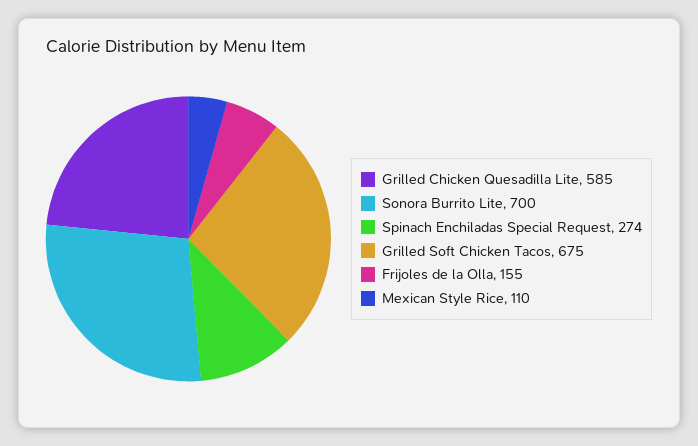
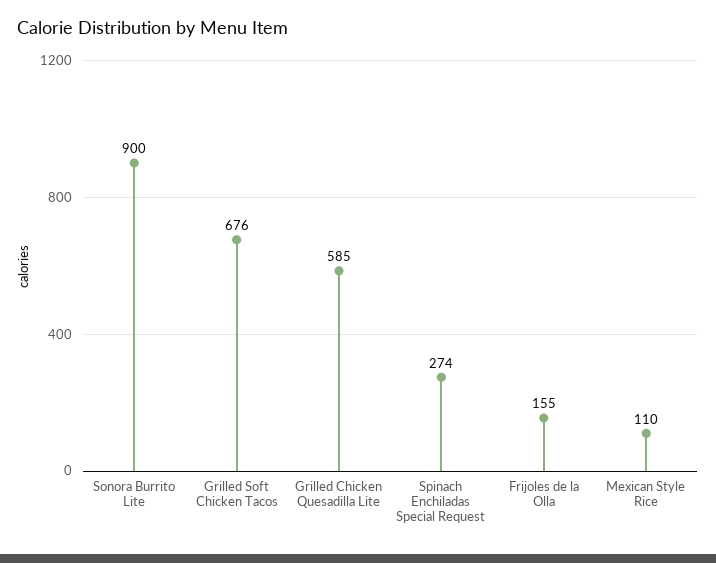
Sonora Burrito Lite: 700 -> 900
Grilled Soft Chicken Tacos: 675 -> 676

